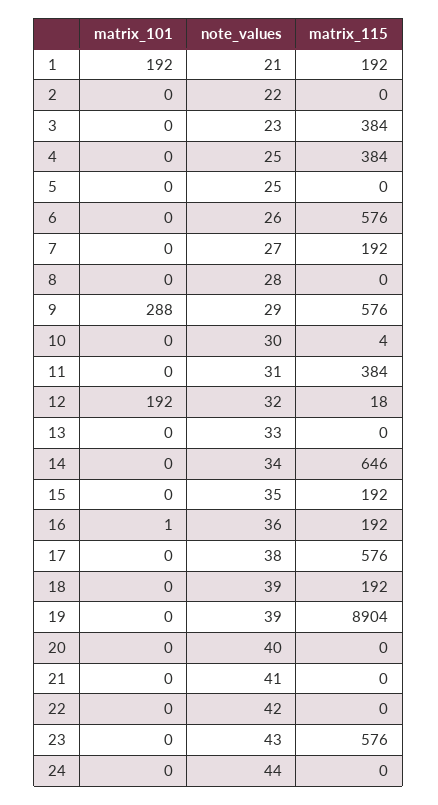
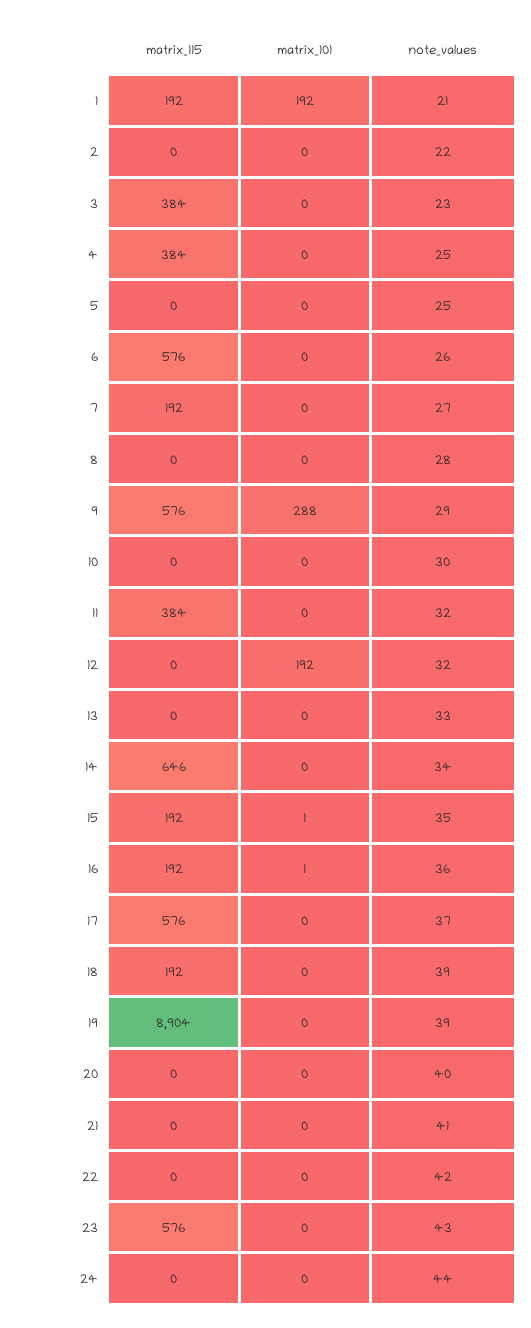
matrix_115, 10: 4 -> 0
note_values, 11: 31 -> 32
matrix_115, 12: 18 -> 0
matrix_101, 15: 0 -> 1
note_values, 17: 38 -> 37

